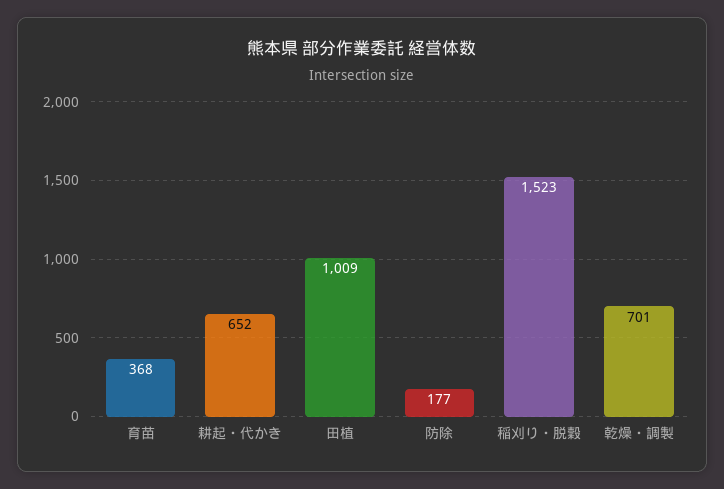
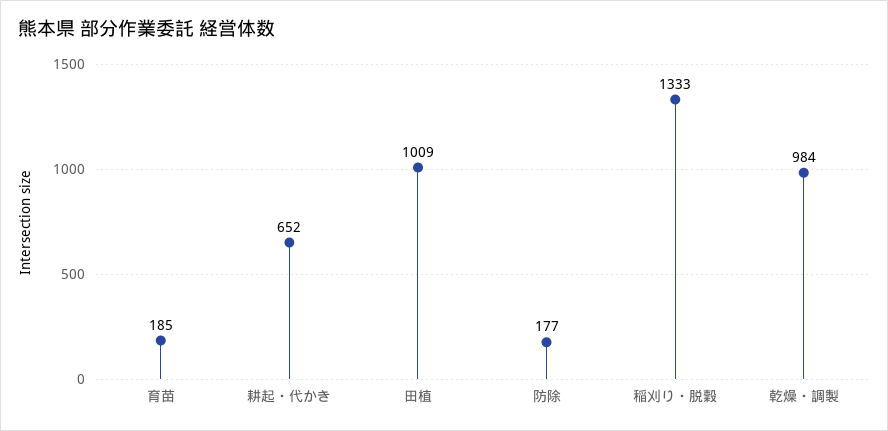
育苗: 368 -> 185
稲刈り・脱穀: 1523 -> 1333
乾燥・調製: 701 -> 984

